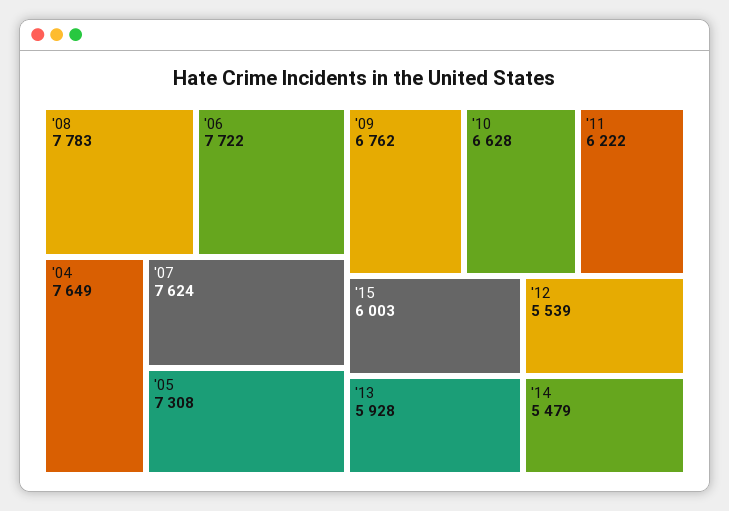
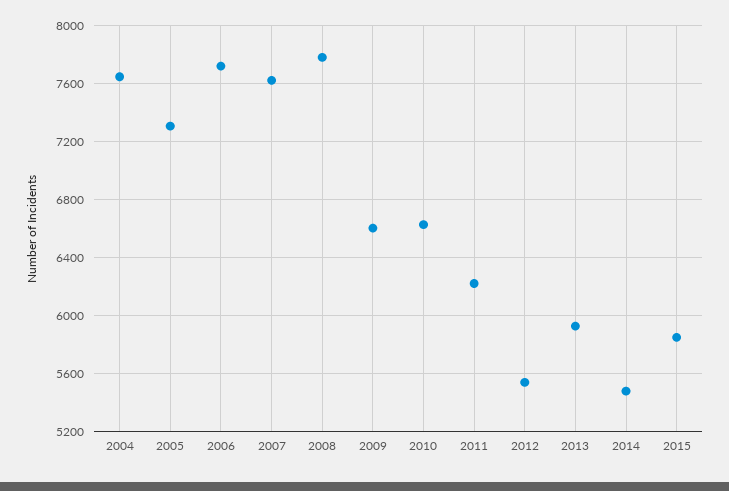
'09: 6762 -> 6600
'15: 6003 -> 5850

